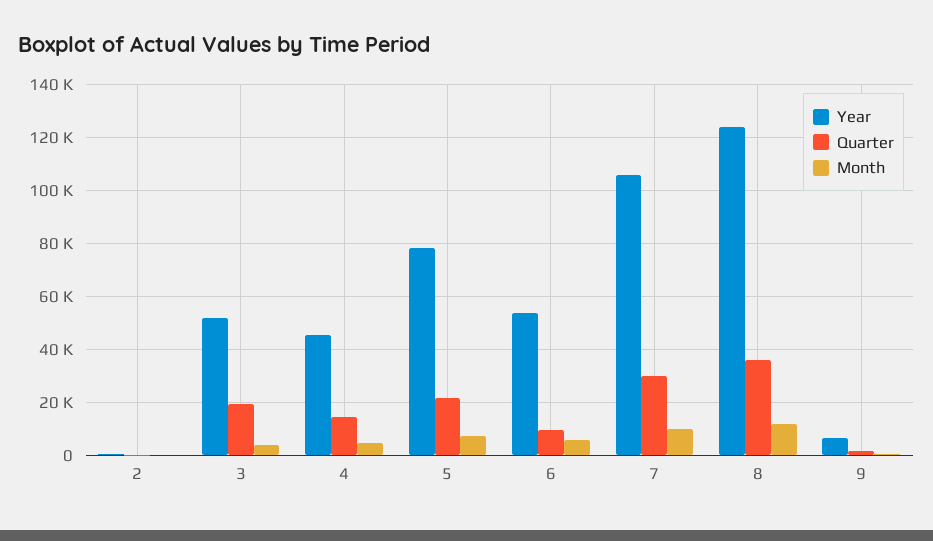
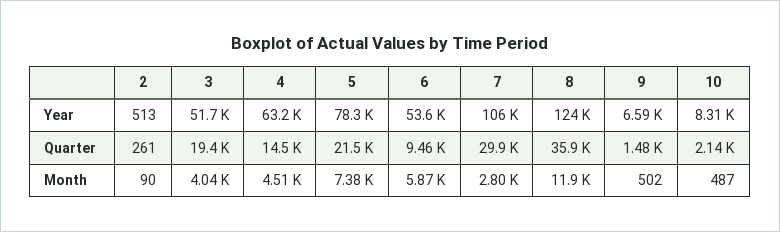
Year, 4: 45000 -> 63200
Month, 7: 10000 -> 2800
Year, 10: none -> 8310
Quarter, 10: none -> 2140
Month, 10: none -> 487

